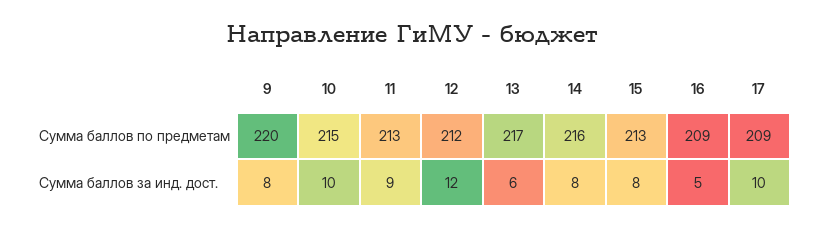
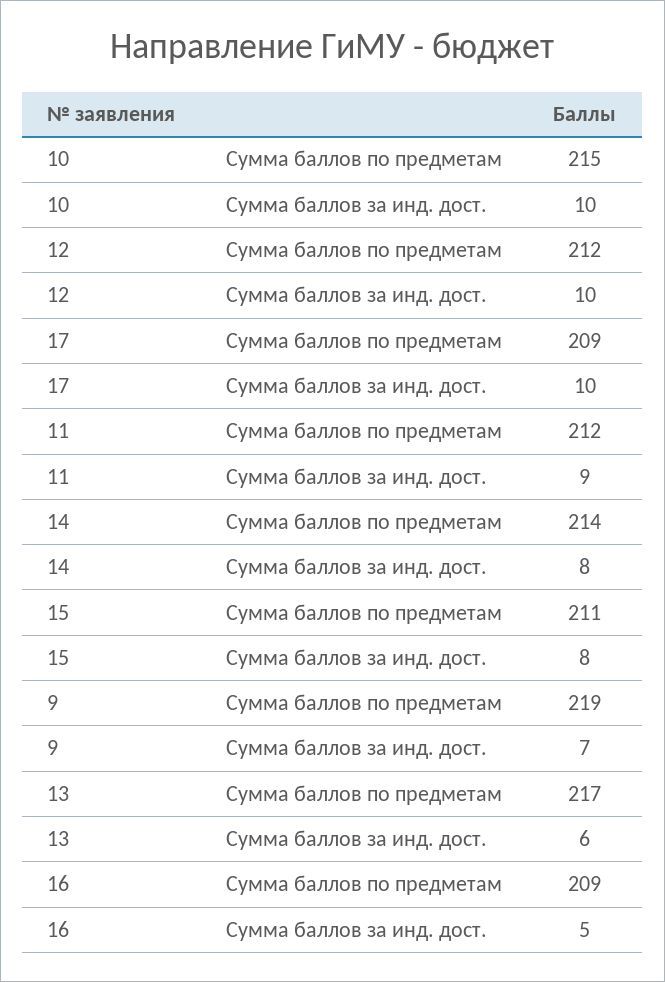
9, Сумма баллов по предметам: 220 -> 219
11, Сумма баллов по предметам: 213 -> 212
14, Сумма баллов по предметам: 216 -> 214
15, Сумма баллов по предметам: 213 -> 211
9, Сумма баллов за инд. дост.: 8 -> 7
12, Сумма баллов за инд. дост.: 12 -> 10

